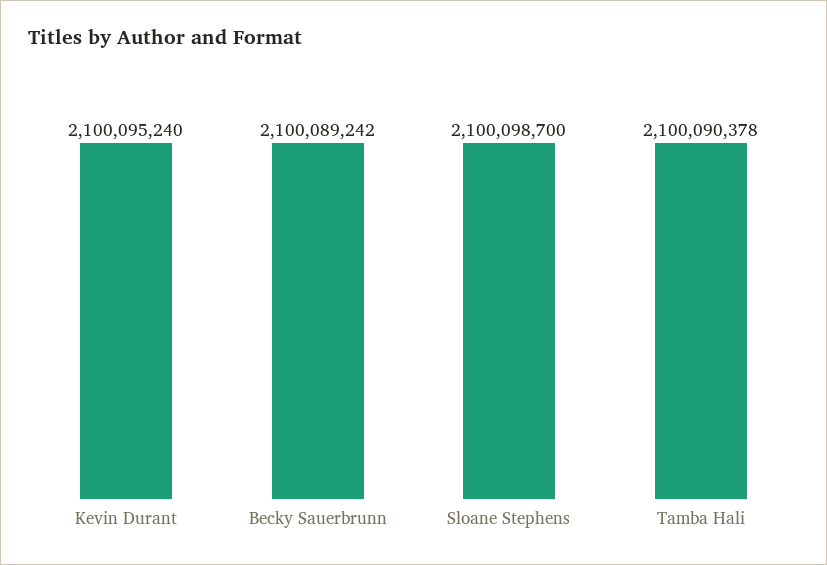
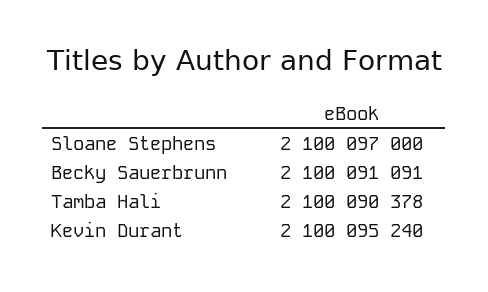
Becky Sauerbrunn: 2100089242 -> 2100091091
Sloane Stephens: 2100098700 -> 2100097000

